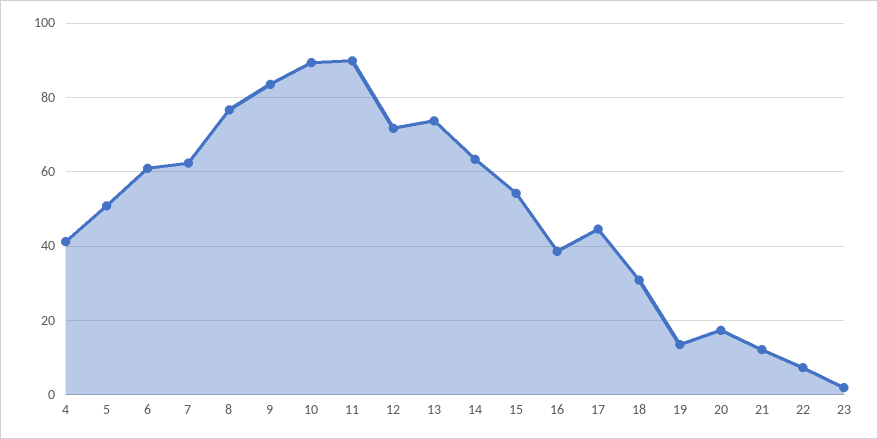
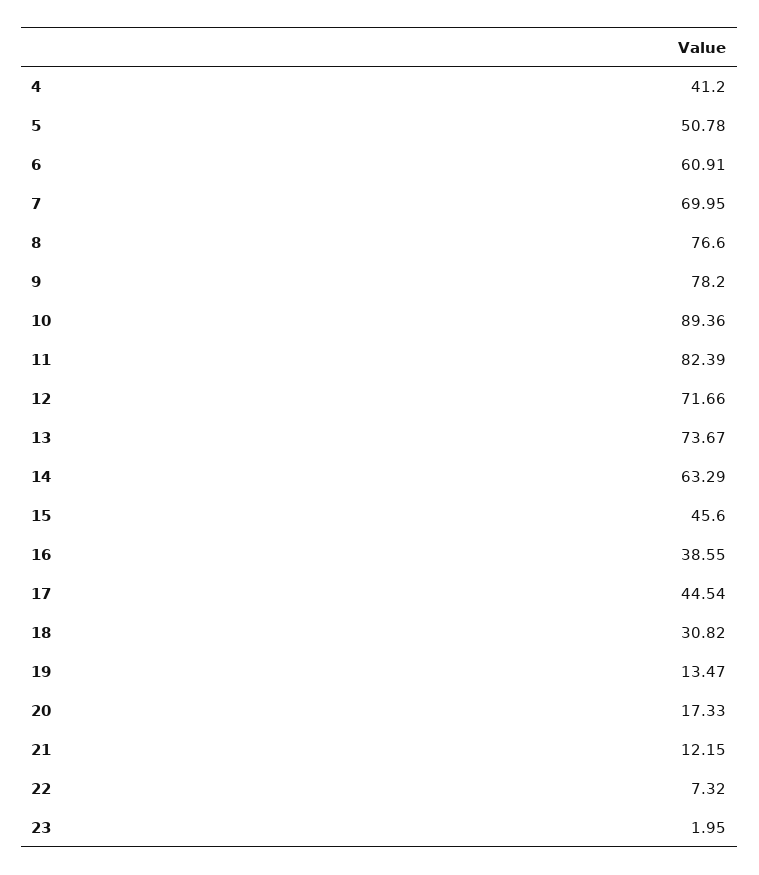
7: 62 -> 69.95
9: 84 -> 78.2
11: 90 -> 82.39
15: 54 -> 45.6

